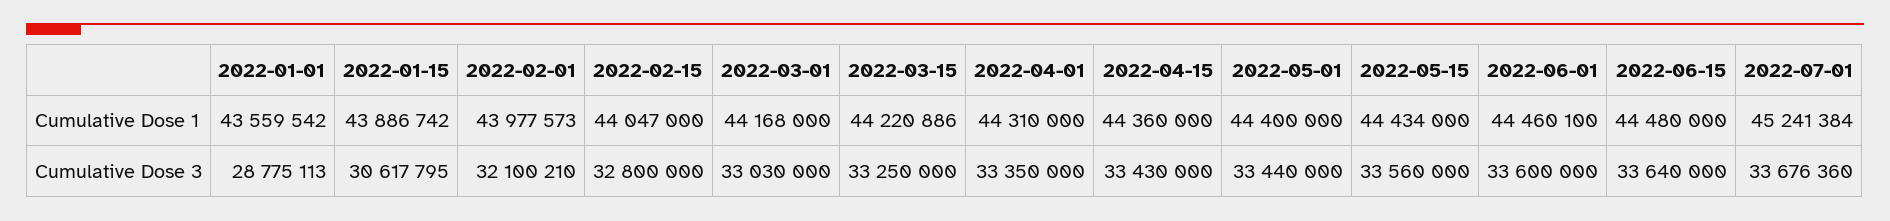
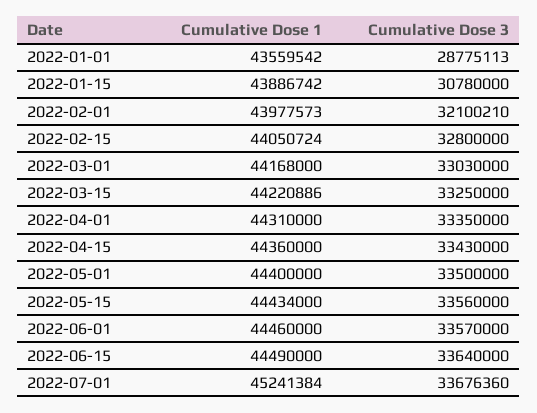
2022-02-15, Cumulative Dose 1: 44047000 -> 44050724
2022-06-01, Cumulative Dose 1: 44460100 -> 44460000
2022-06-15, Cumulative Dose 1: 44480000 -> 44490000
2022-01-15, Cumulative Dose 3: 30617795 -> 30780000
2022-05-01, Cumulative Dose 3: 33440000 -> 33500000
2022-06-01, Cumulative Dose 3: 33600000 -> 33570000

